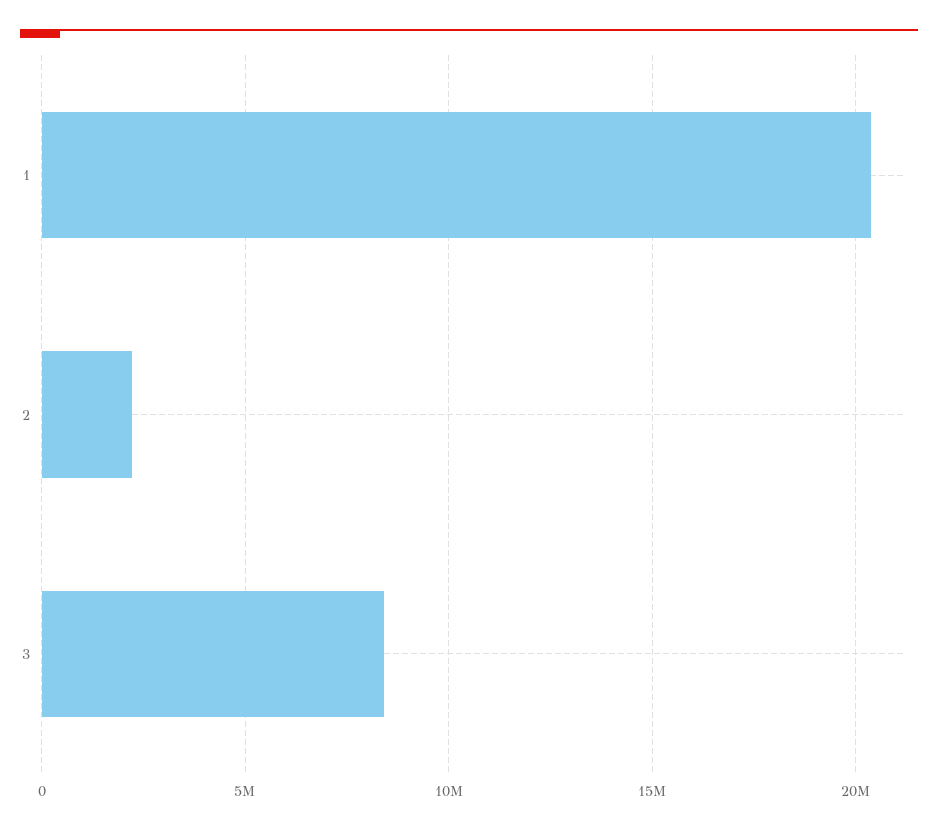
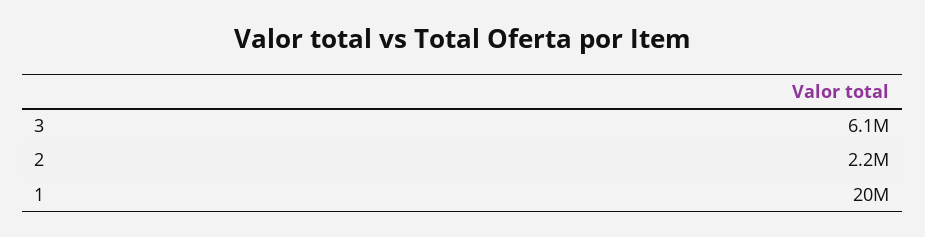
3: 8500000 -> 6100000

